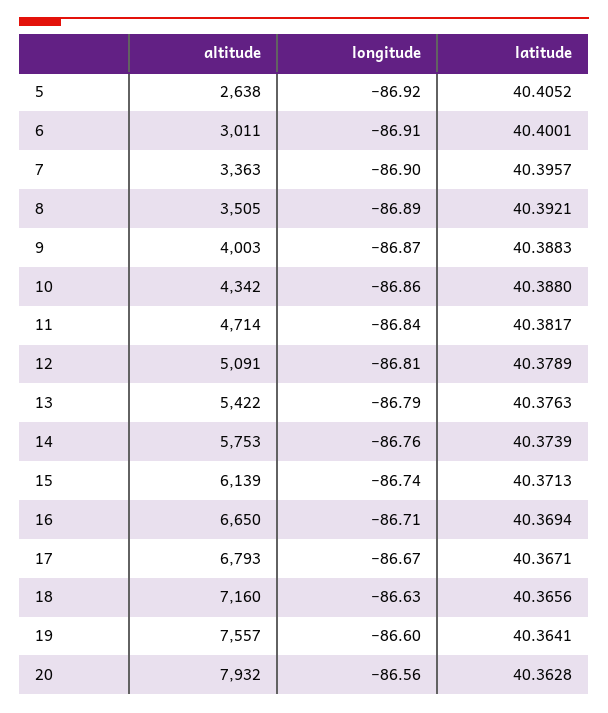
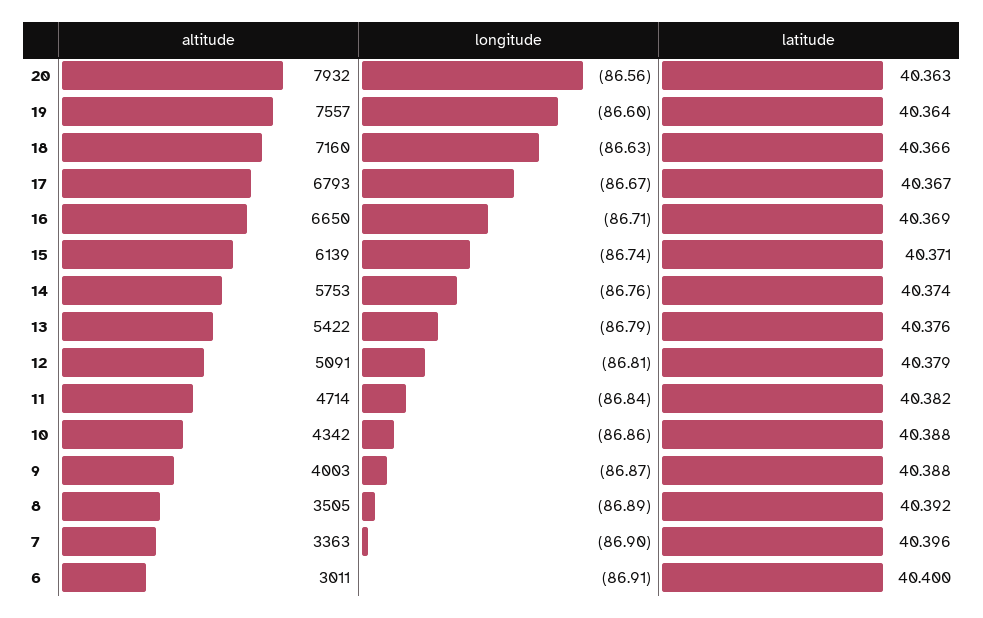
altitude, 5: 2638 -> none
longitude, 5: -86.92 -> none
latitude, 5: 40.4052 -> none

